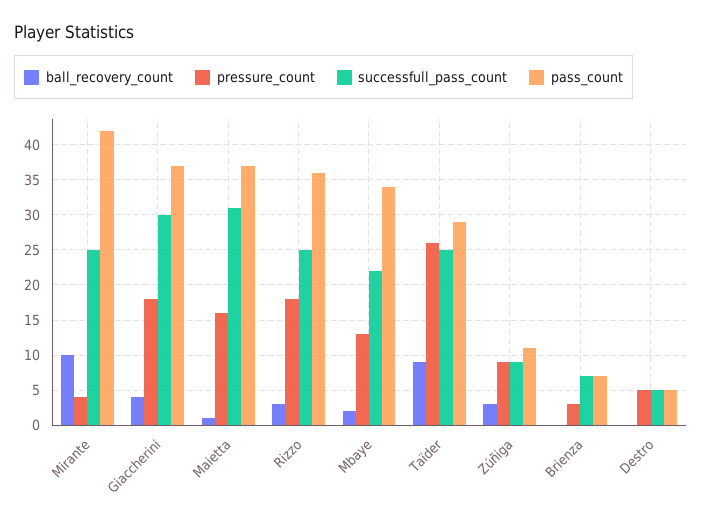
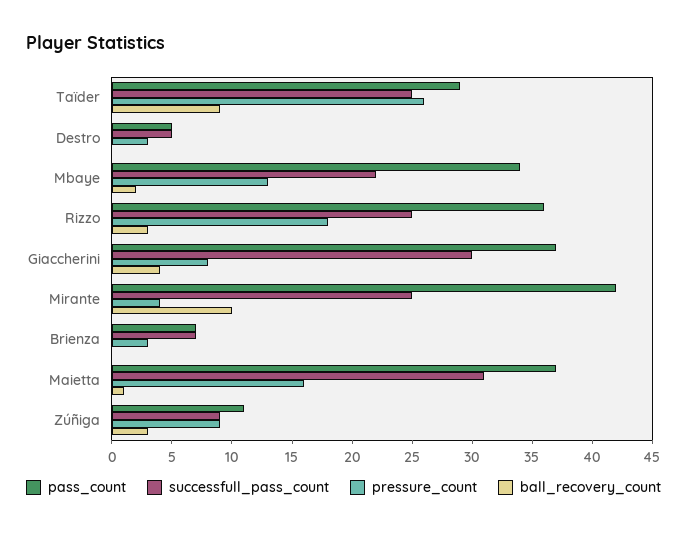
pressure_count, Giaccherini: 18 -> 8
pressure_count, Destro: 5 -> 3

